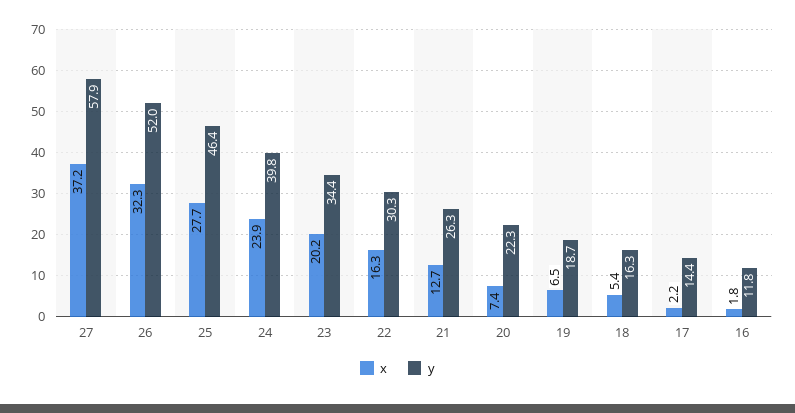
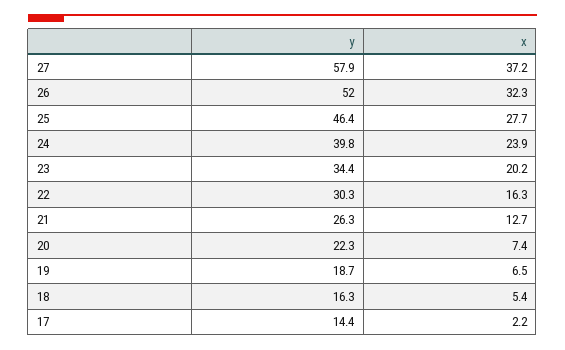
x, 16: 1.8 -> none
y, 16: 11.8 -> none

